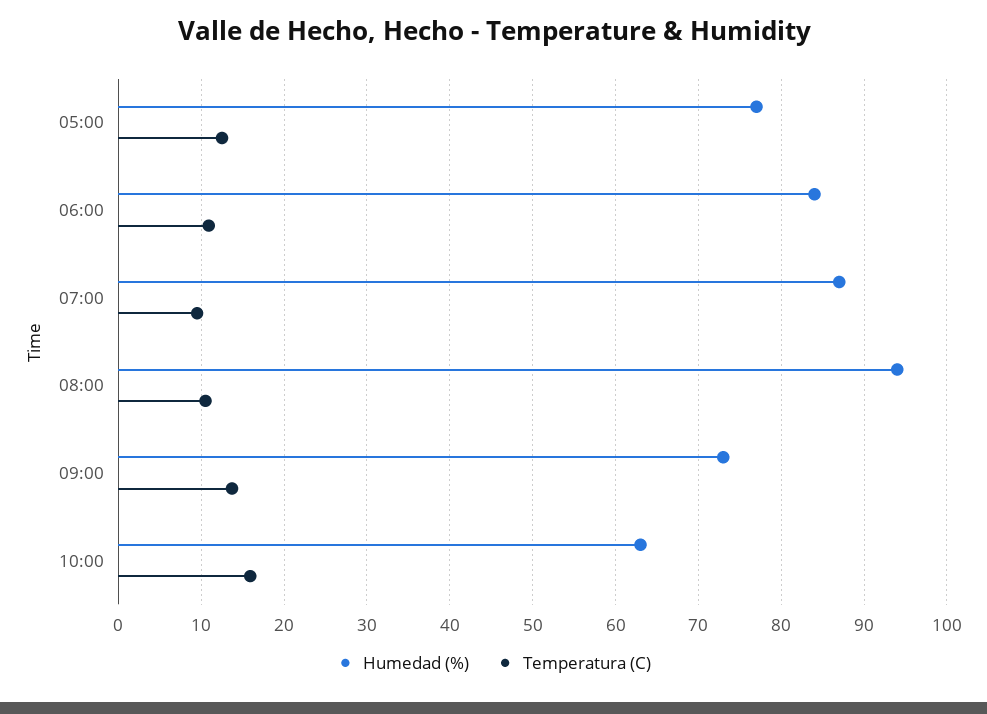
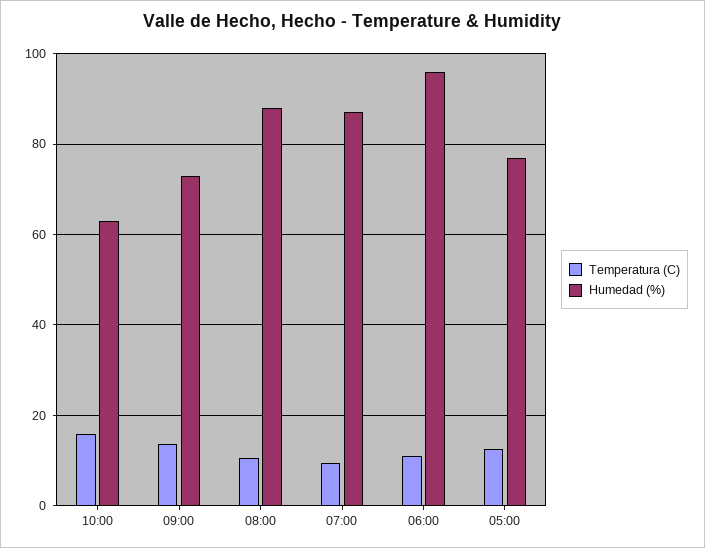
Humedad (%), 06:00: 84 -> 96
Humedad (%), 08:00: 94 -> 88

